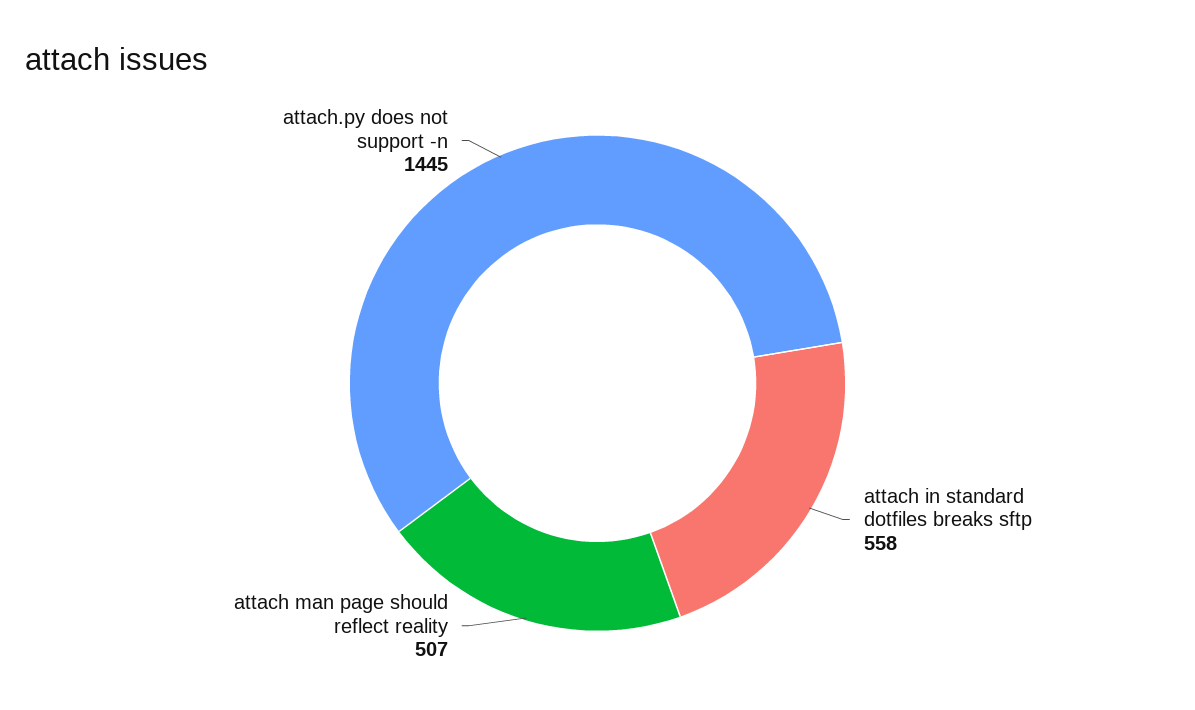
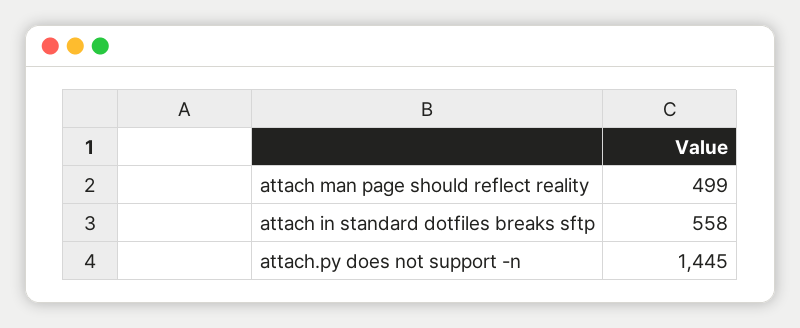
attach man page should reflect reality: 507 -> 499

